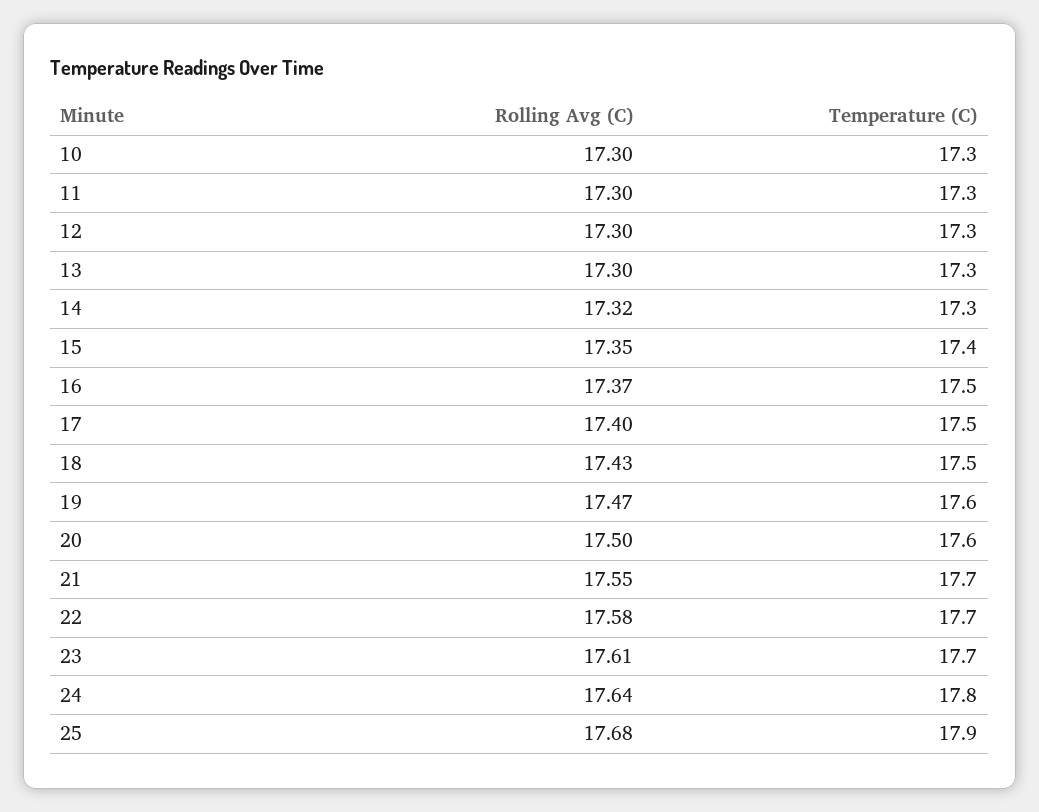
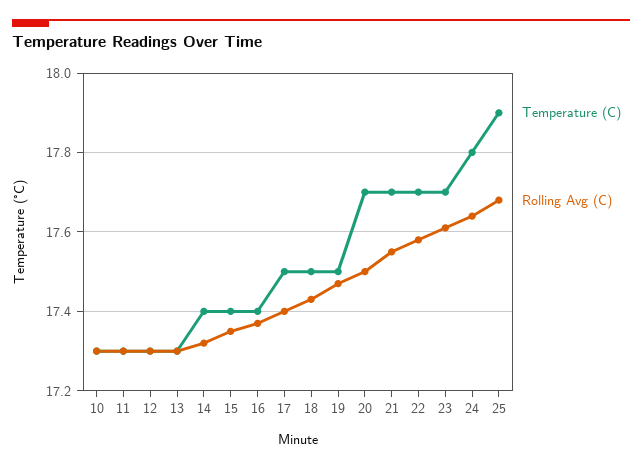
Temperature (C), 14: 17.3 -> 17.4
Temperature (C), 16: 17.5 -> 17.4
Temperature (C), 19: 17.6 -> 17.5
Temperature (C), 20: 17.6 -> 17.7

